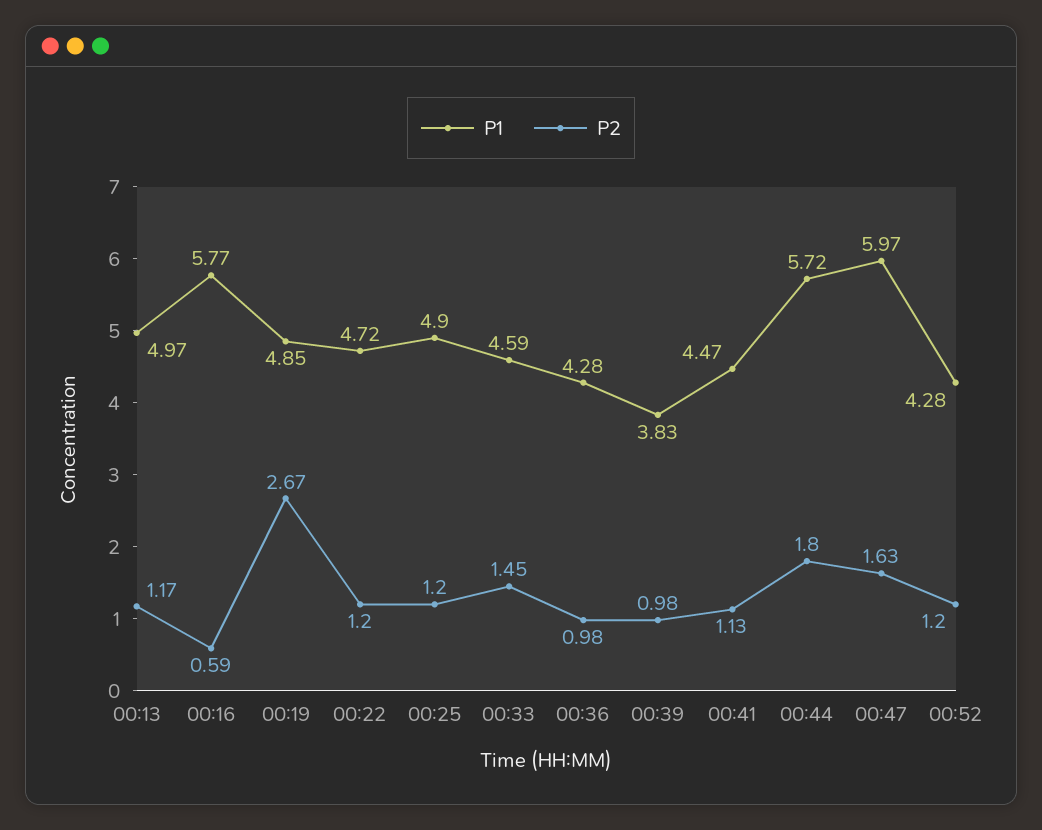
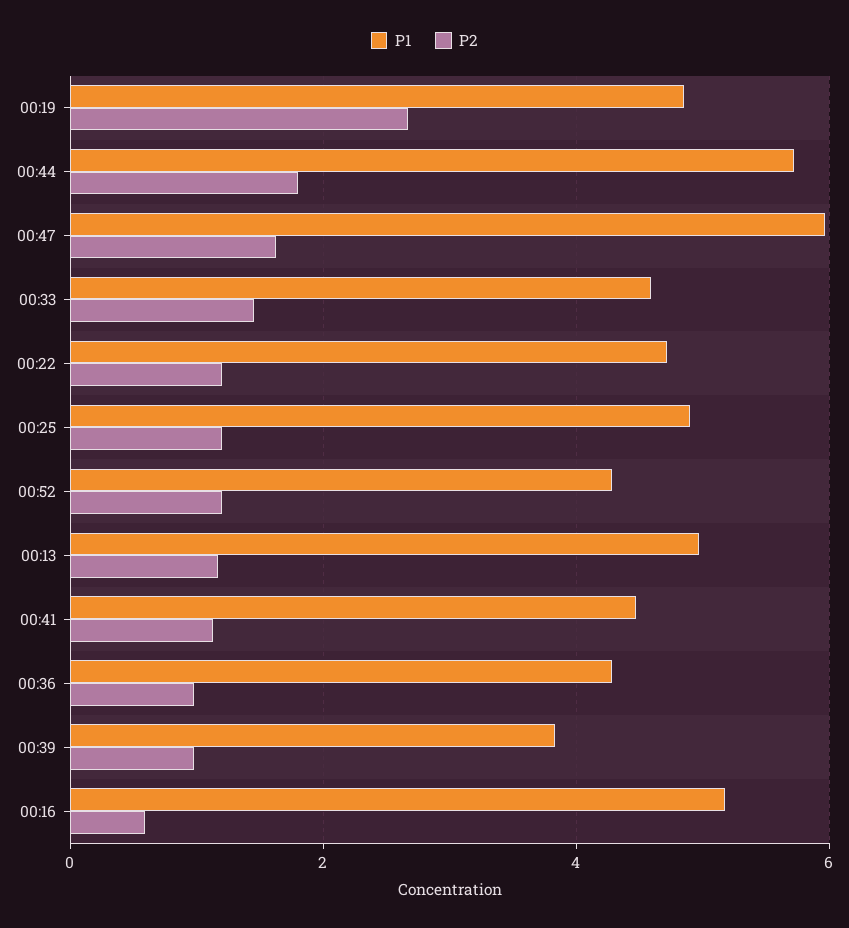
P1, 00:16: 5.77 -> 5.2

